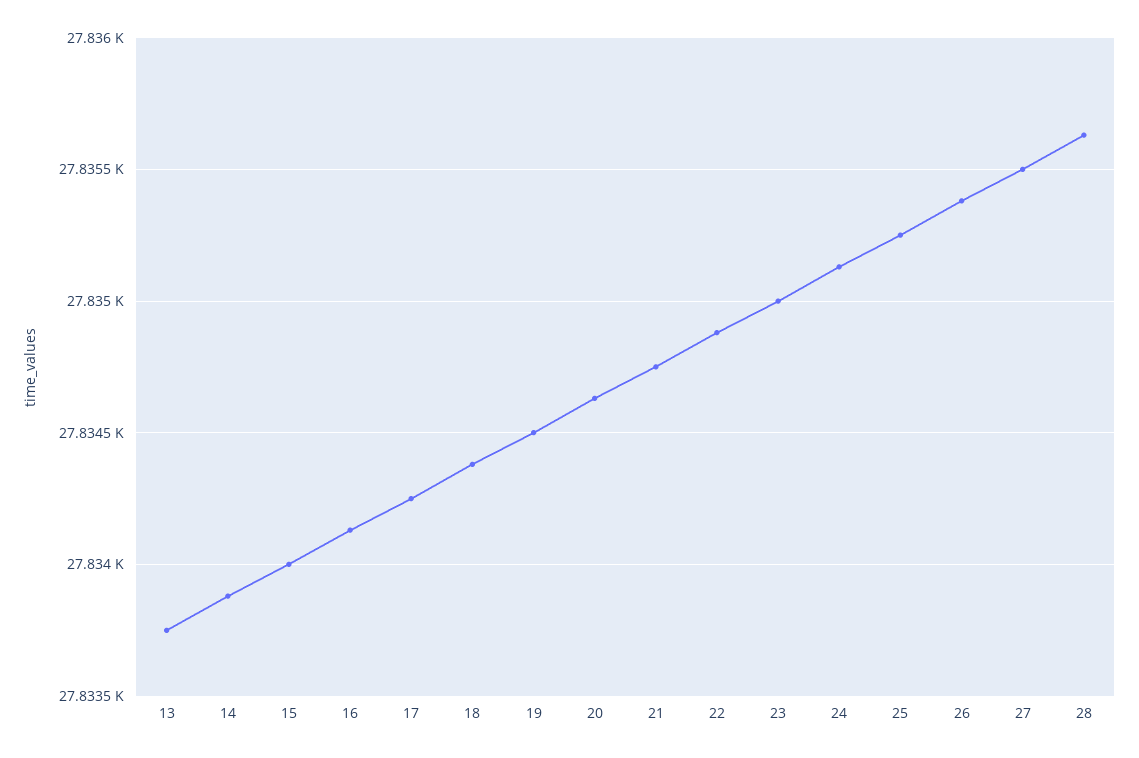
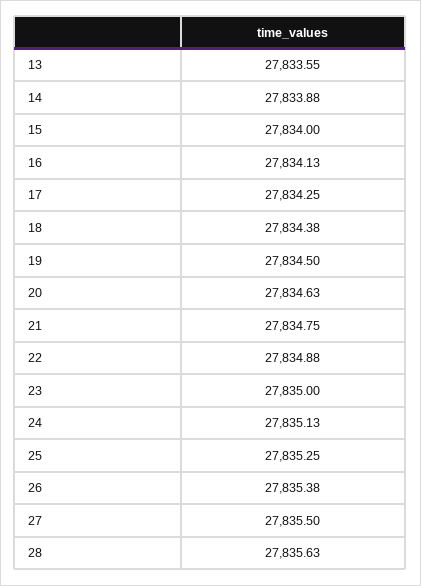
13: 27833.75 -> 27833.55

